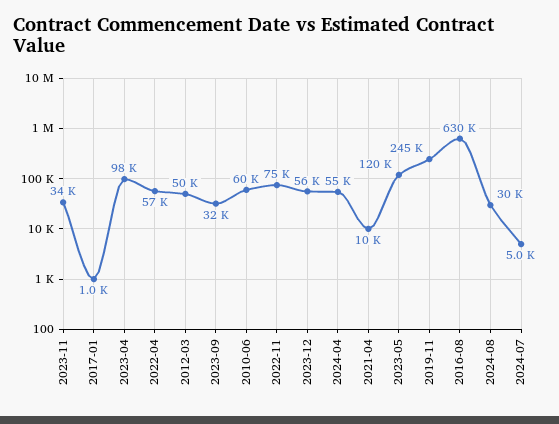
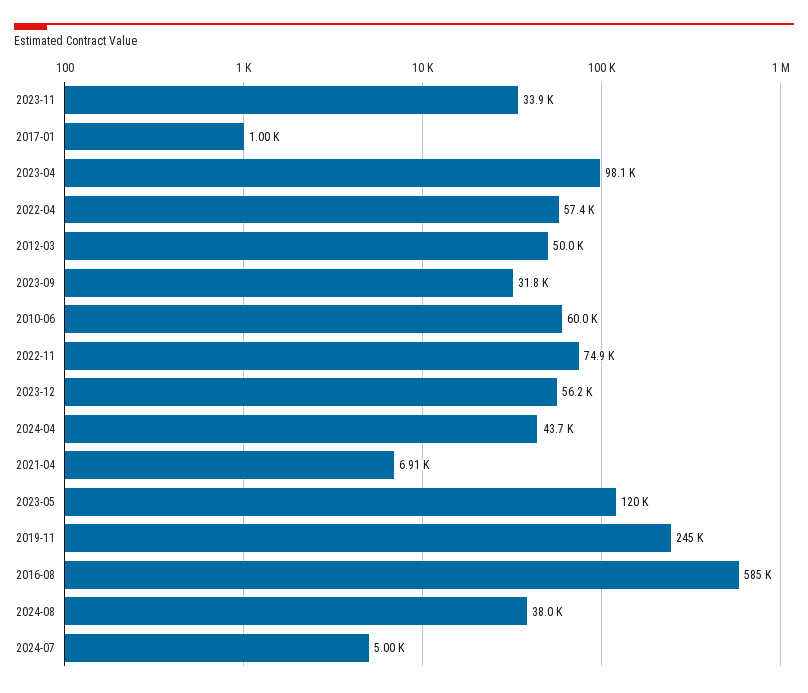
2024-04: 55000 -> 43700
2021-04: 10000 -> 6910
2016-08: 630000 -> 585000
2024-08: 30000 -> 38000

